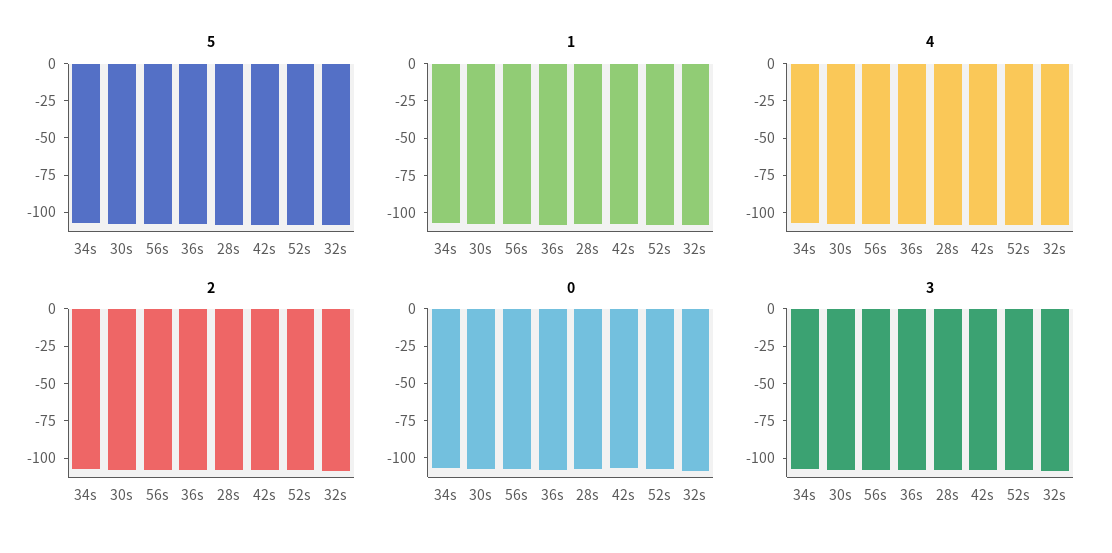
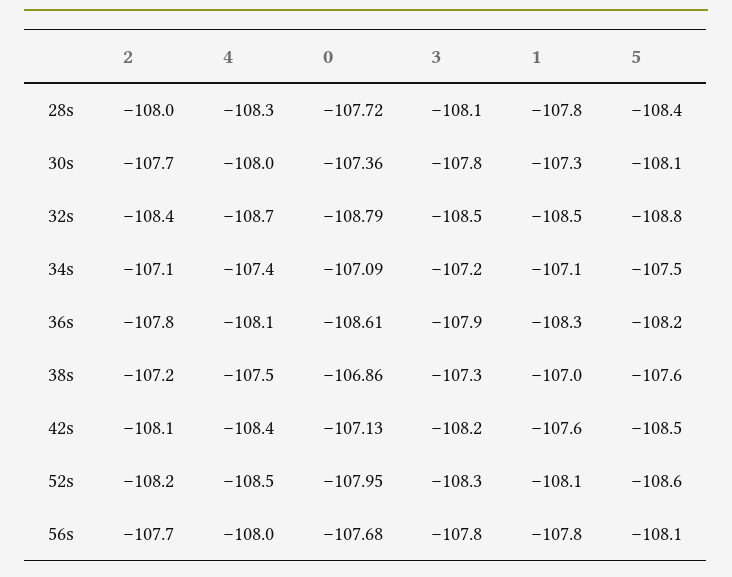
2, 38s: none -> -107.2
4, 38s: none -> -107.5
0, 38s: none -> -106.86
3, 38s: none -> -107.3
1, 38s: none -> -107
5, 38s: none -> -107.6

